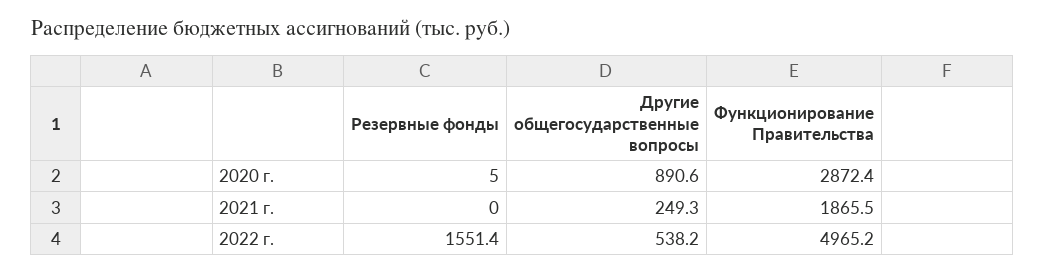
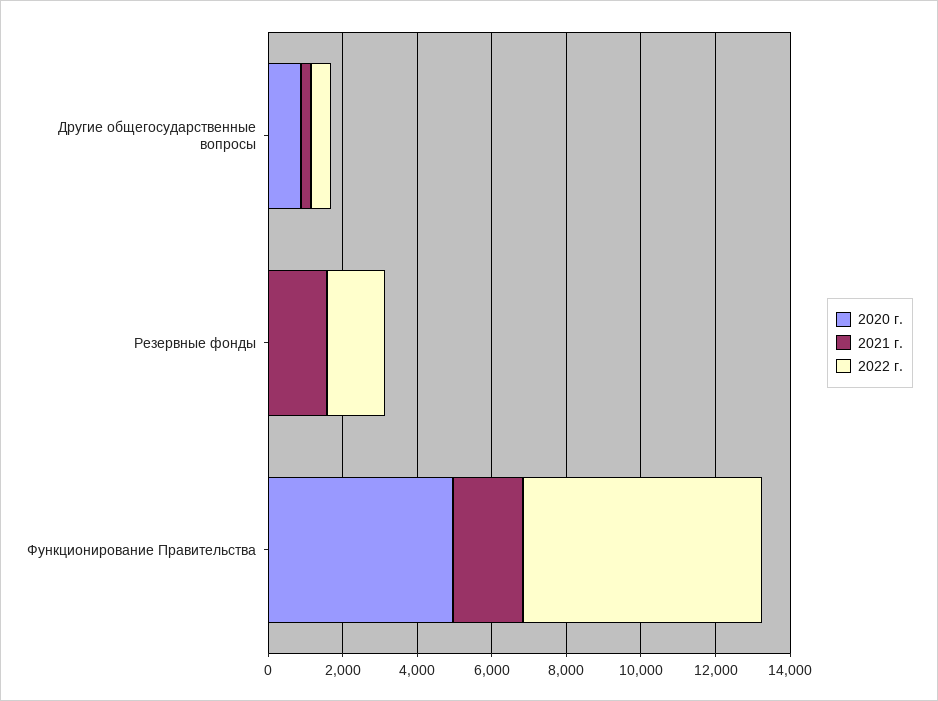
2020 г., Функционирование Правительства: 2872.4 -> 5000
2021 г., Резервные фонды: 0 -> 1500
2022 г., Функционирование Правительства: 4965.2 -> 6500

